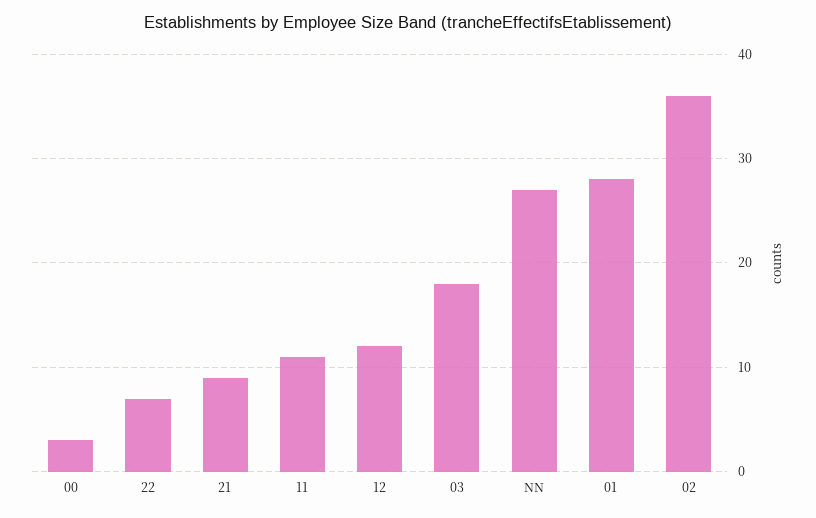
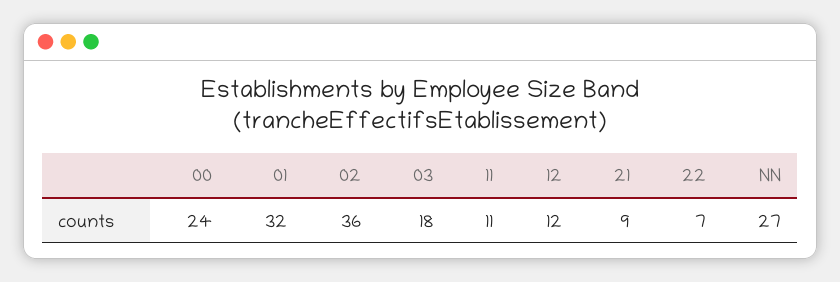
00: 3 -> 24
01: 28 -> 32

